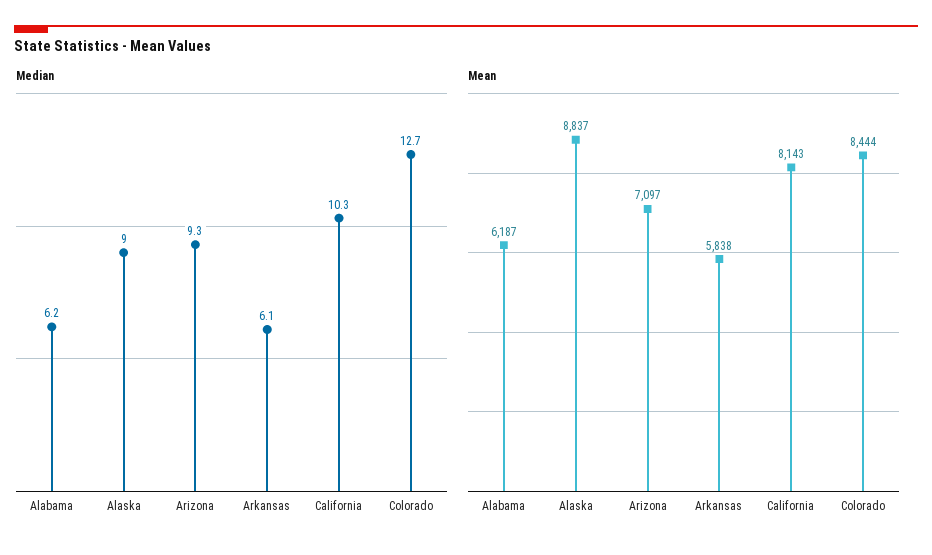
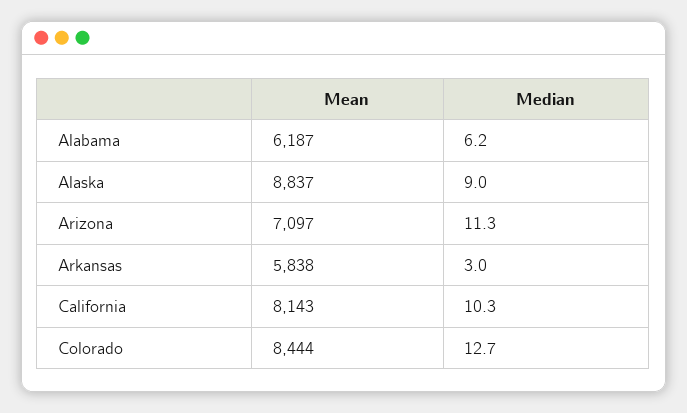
Median, Arizona: 9.3 -> 11.3
Median, Arkansas: 6.1 -> 3

